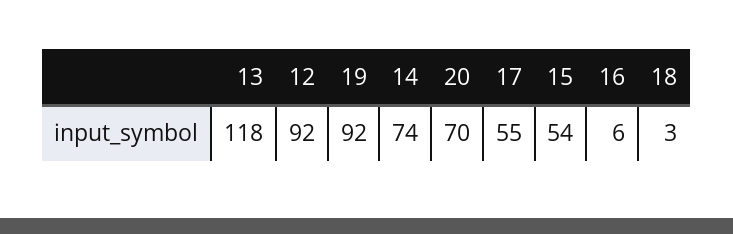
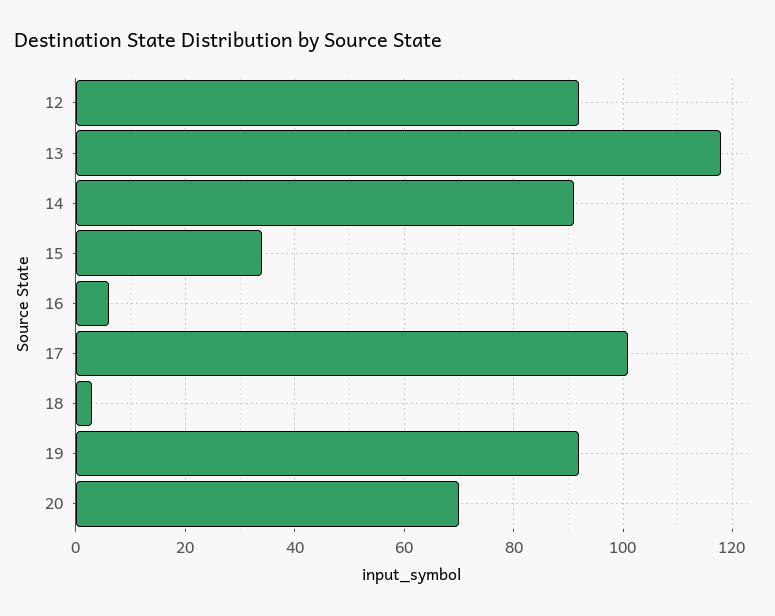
14: 74 -> 90
17: 55 -> 100
15: 54 -> 35

